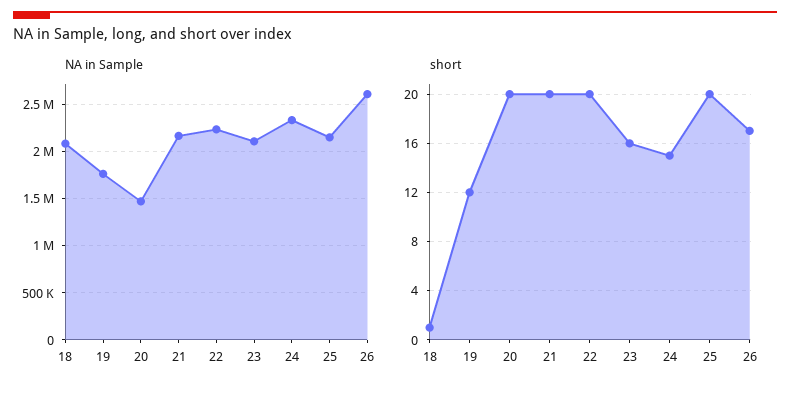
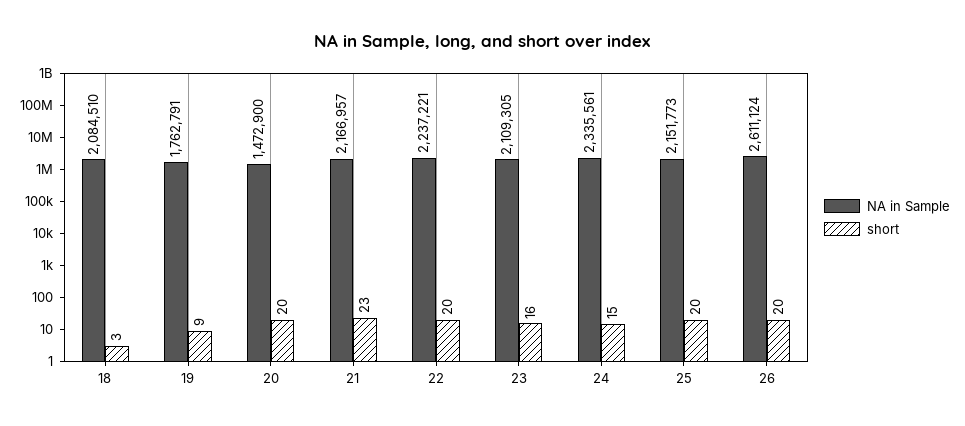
short, 18: 1 -> 3
short, 19: 12 -> 9
short, 21: 20 -> 23
short, 26: 17 -> 20

